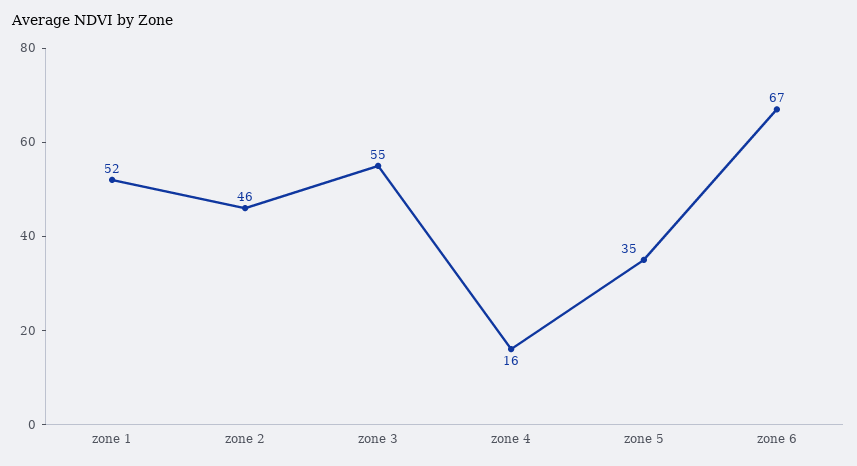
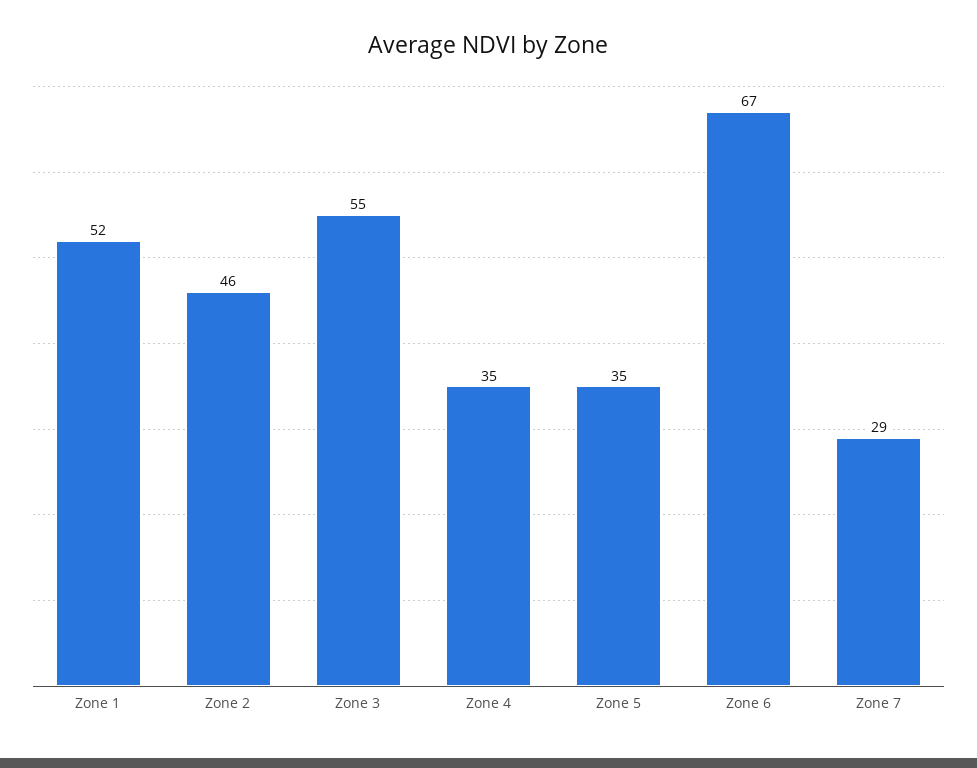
zone 4: 16 -> 35
Zone 7: none -> 29

